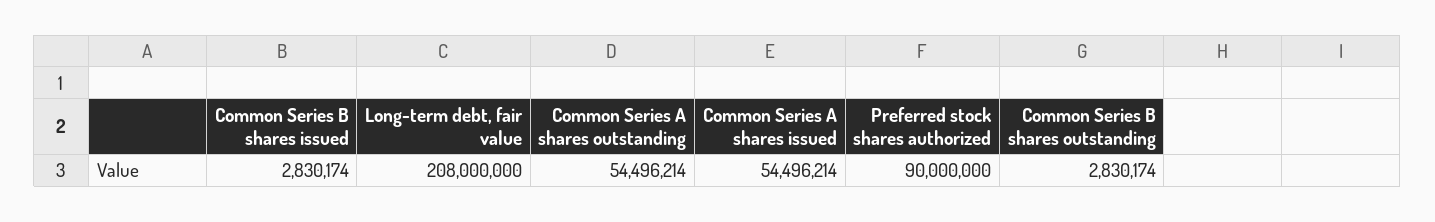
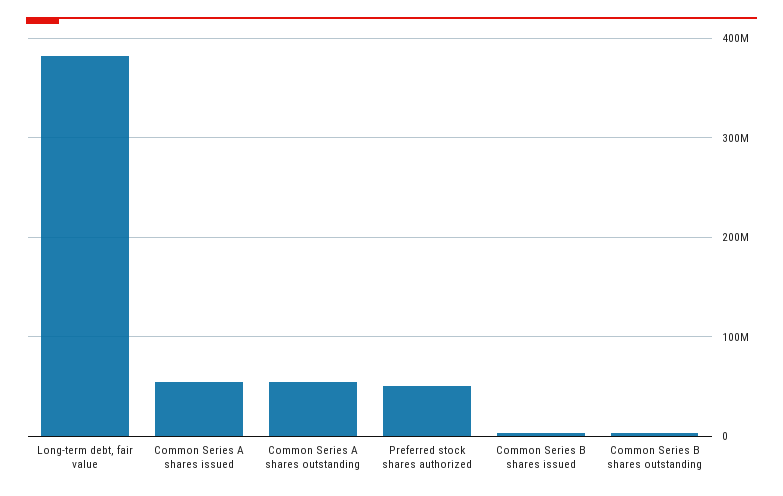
Long-term debt, fair value: 208000000 -> 380000000
Preferred stock shares authorized: 90000000 -> 50000000

